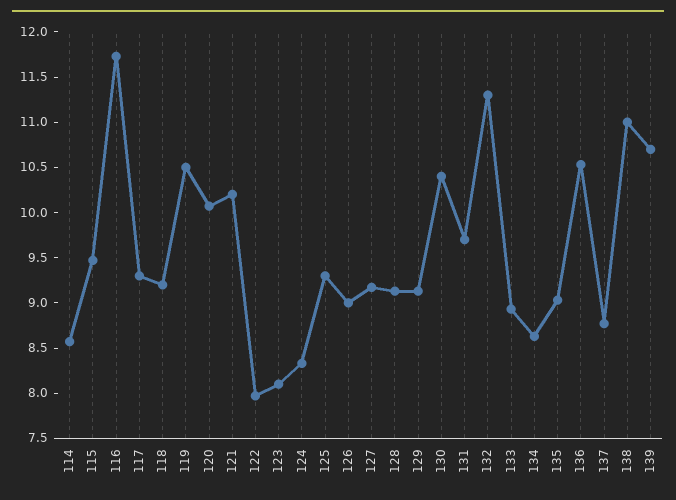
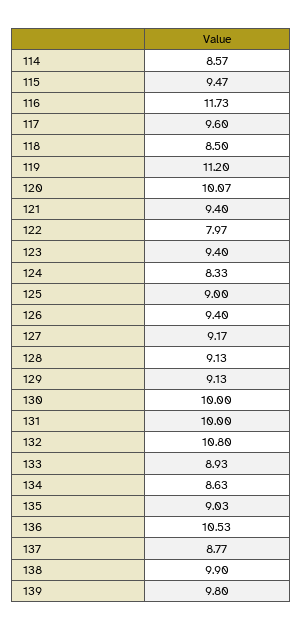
117: 9.3 -> 9.6
118: 9.2 -> 8.5
119: 10.5 -> 11.2
121: 10.2 -> 9.4
123: 8.1 -> 9.4
125: 9.3 -> 9
126: 9 -> 9.4
130: 10.4 -> 10
131: 9.7 -> 10
132: 11.3 -> 10.8
138: 11 -> 9.9
139: 10.7 -> 9.8

